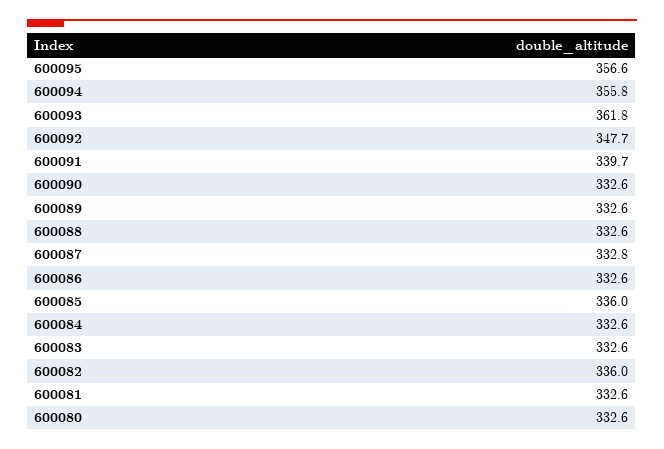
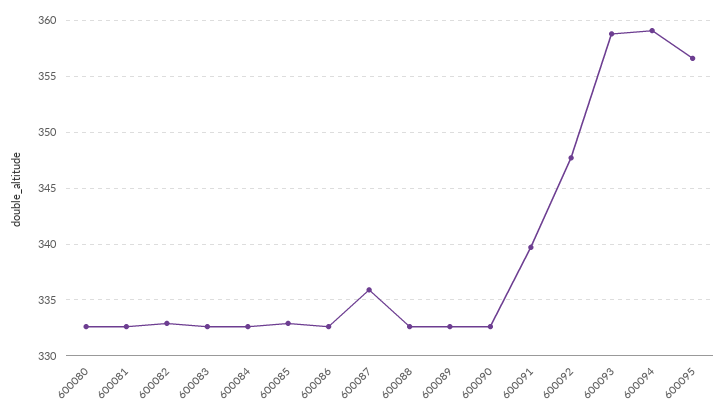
600094: 355.8 -> 359
600093: 361.8 -> 359
600087: 332.8 -> 336
600085: 336 -> 333
600082: 336 -> 333

